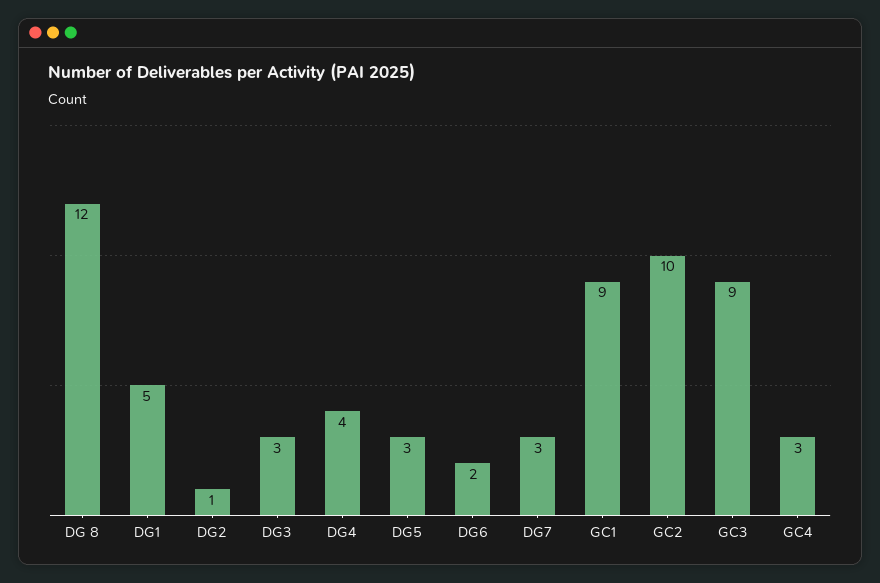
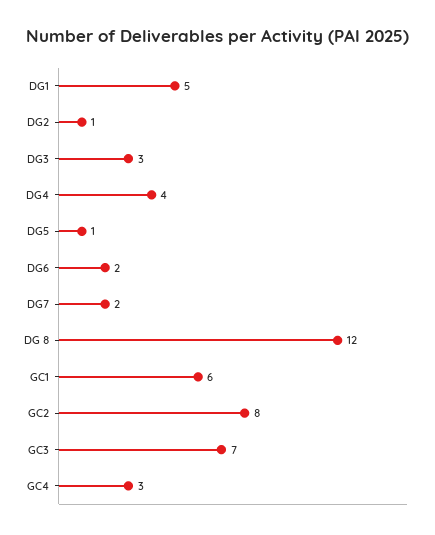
DG5: 3 -> 1
DG7: 3 -> 2
GC1: 9 -> 6
GC2: 10 -> 8
GC3: 9 -> 7

